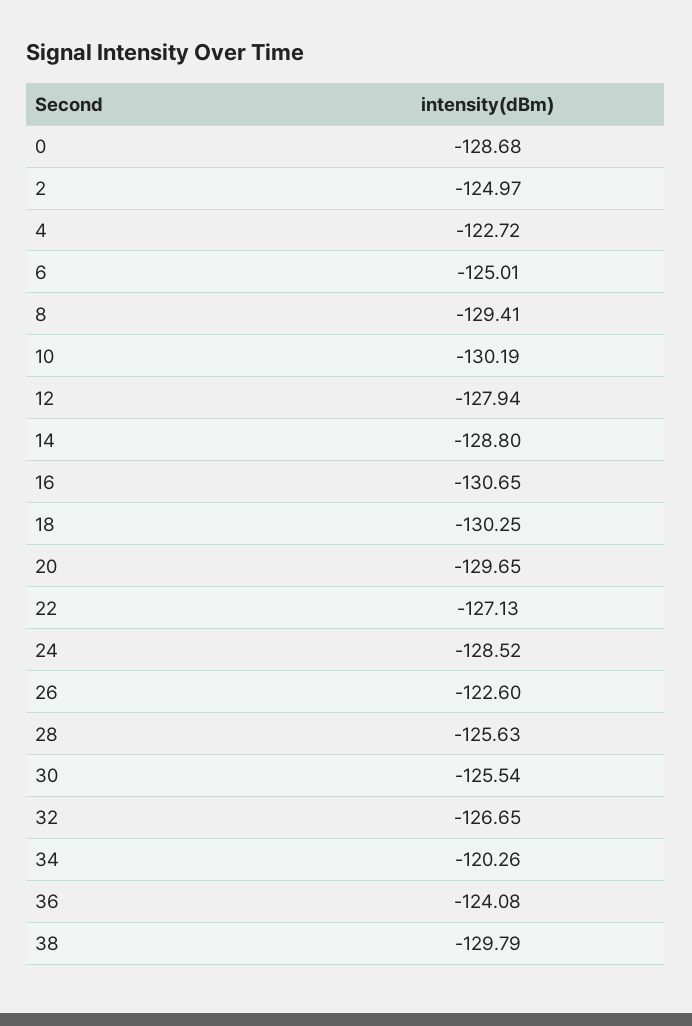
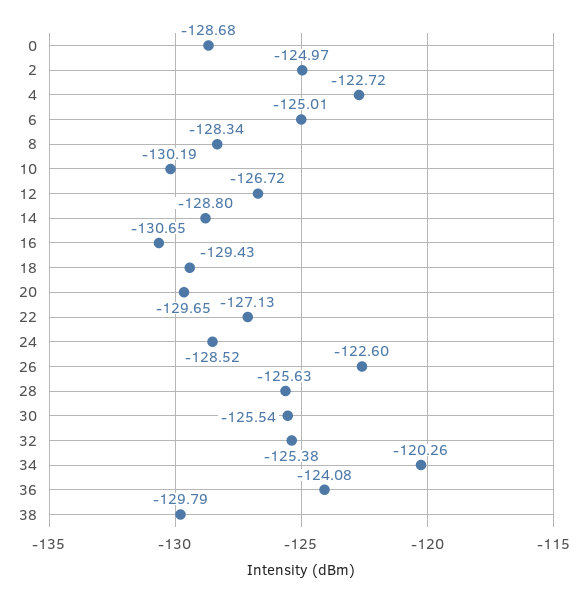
8: -129.41 -> -128.34
12: -127.94 -> -126.72
18: -130.25 -> -129.43
32: -126.65 -> -125.38

